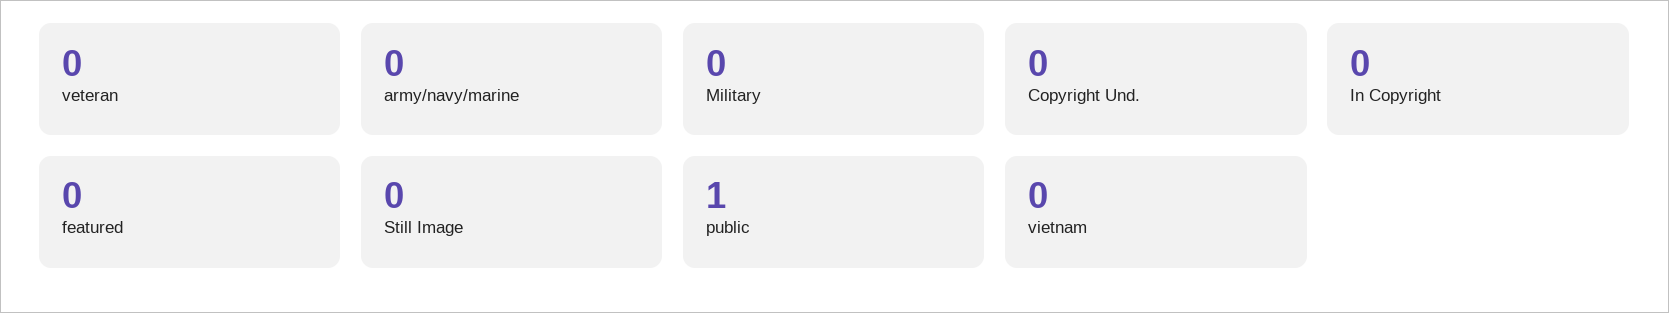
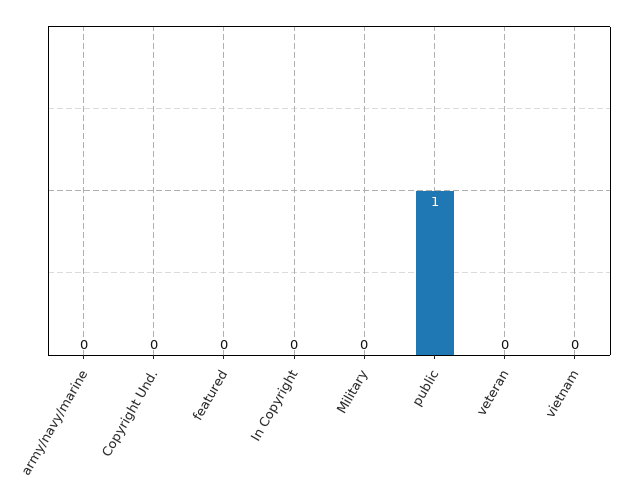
Still Image: 0 -> none

